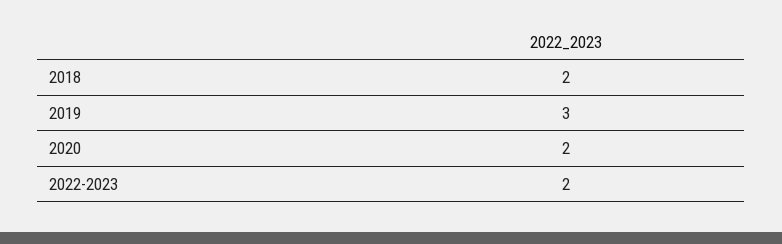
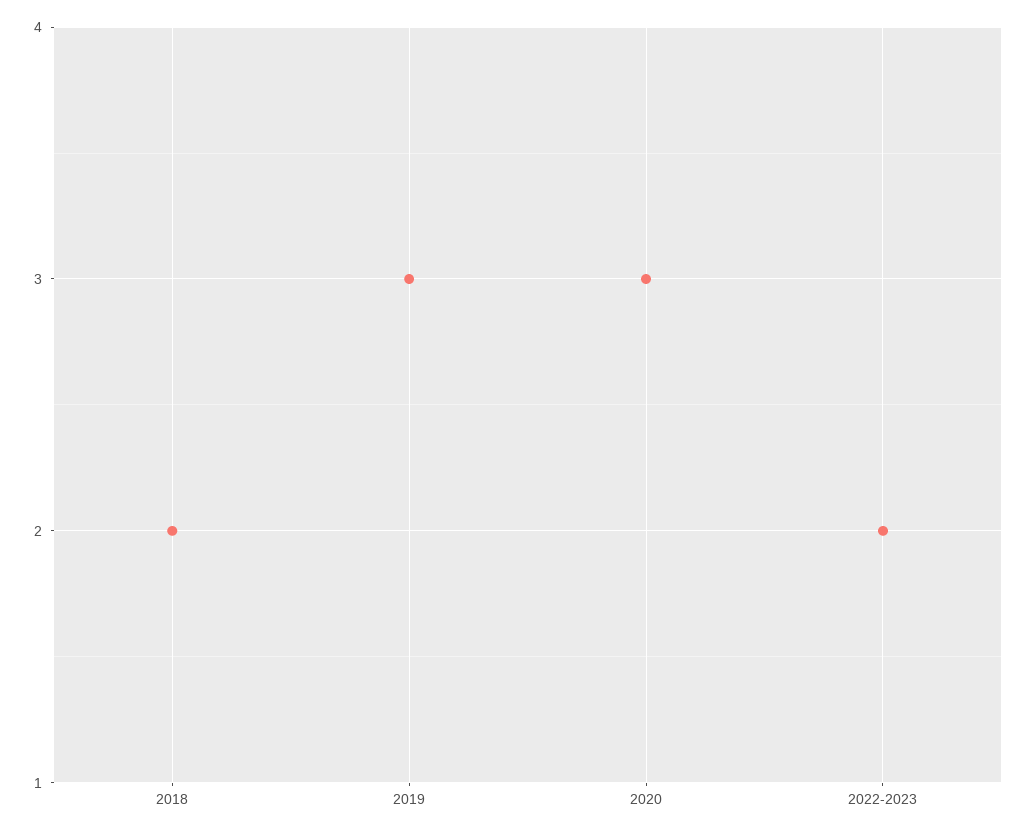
2020: 2 -> 3

